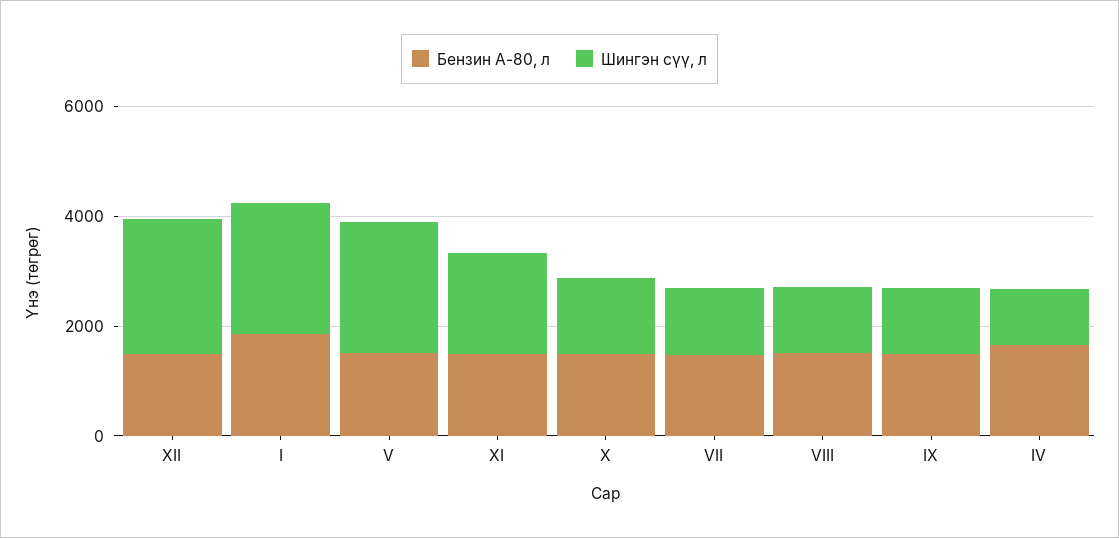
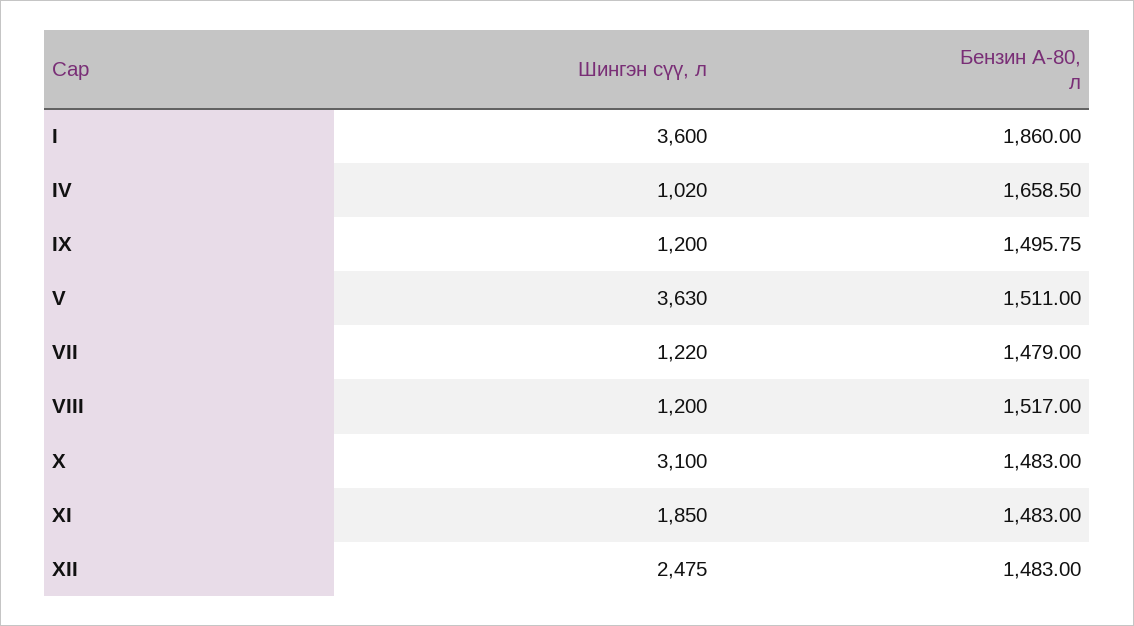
Шингэн сүү, л, I: 2500 -> 3600
Шингэн сүү, л, V: 2500 -> 3630
Шингэн сүү, л, X: 1500 -> 3100

